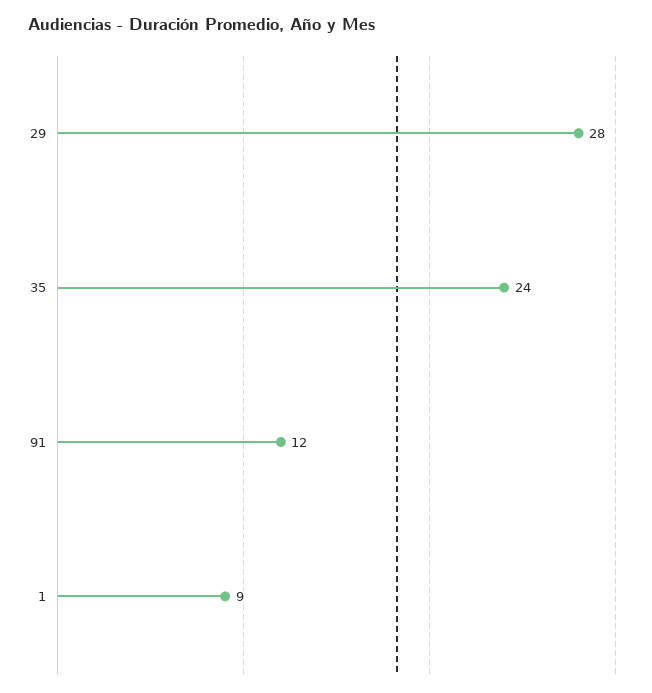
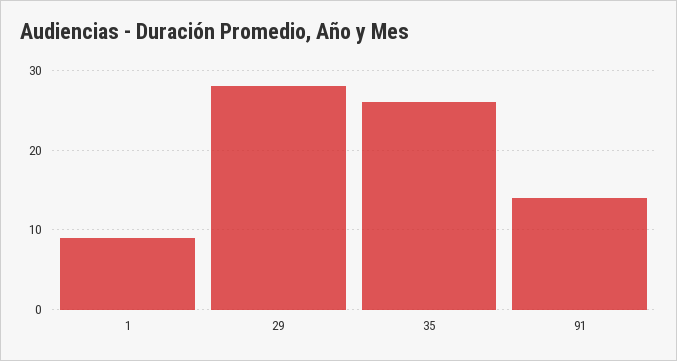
35: 24 -> 26
91: 12 -> 14

